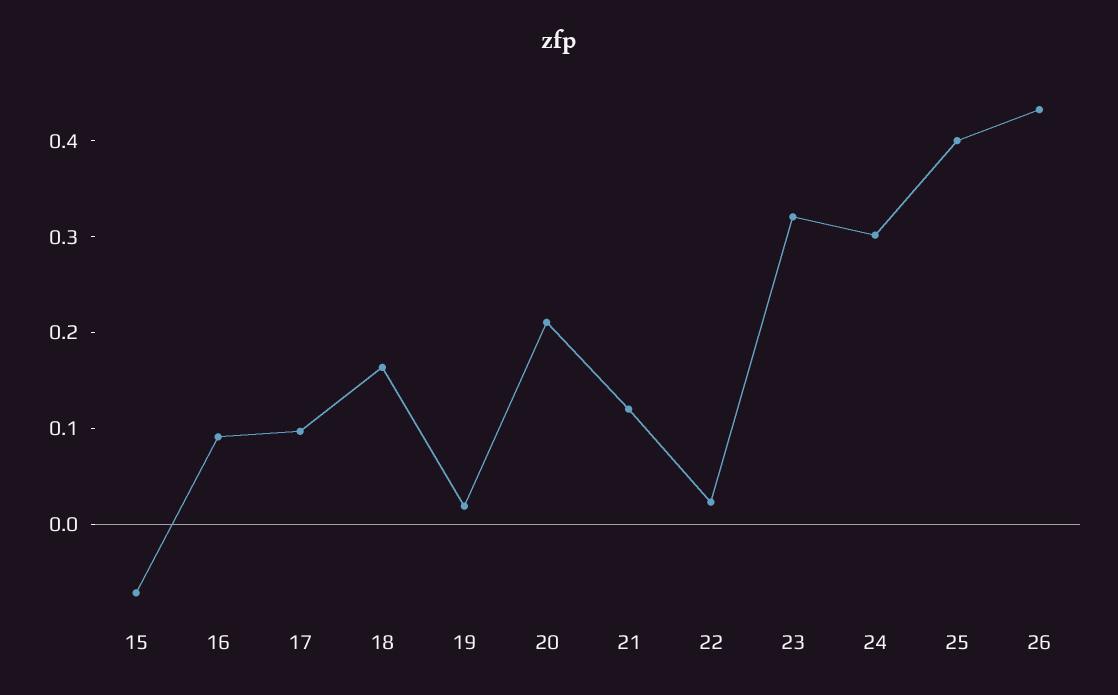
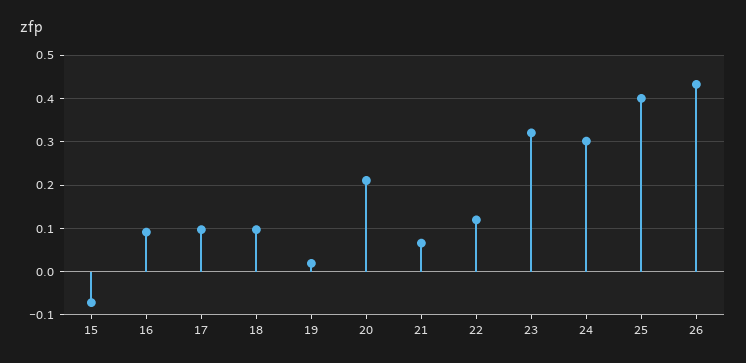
18: 0.16 -> 0.1
21: 0.12 -> 0.06
22: 0.02 -> 0.12

